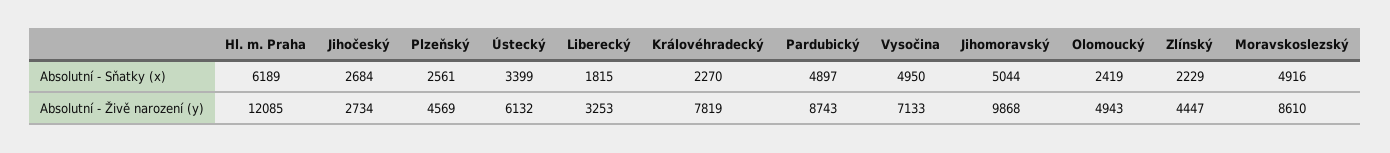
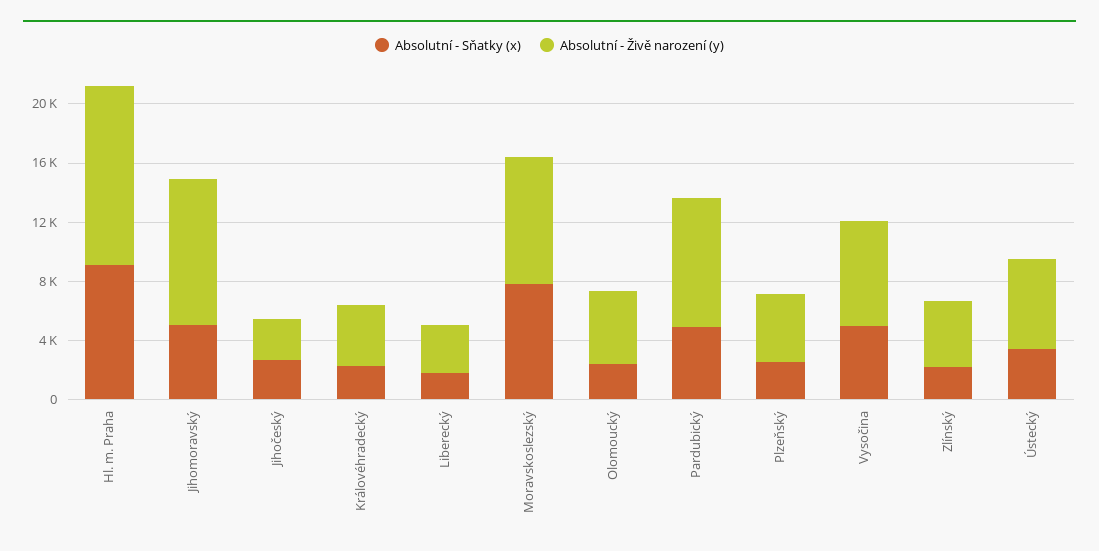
Absolutní - Sňatky (x), Hl. m. Praha: 6189 -> 9000
Absolutní - Sňatky (x), Moravskoslezský: 4916 -> 8000
Absolutní - Živě narození (y), Královéhradecký: 7819 -> 4000

